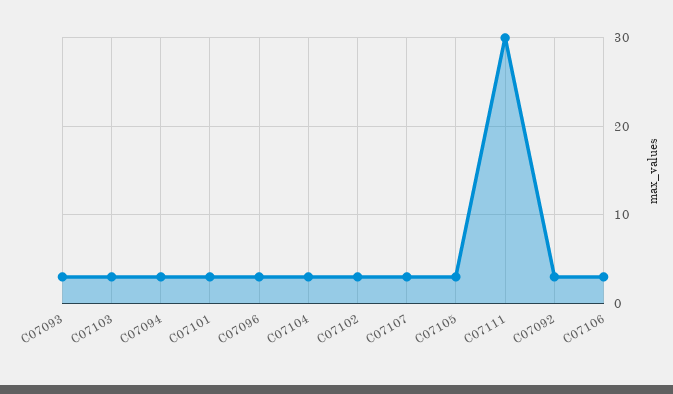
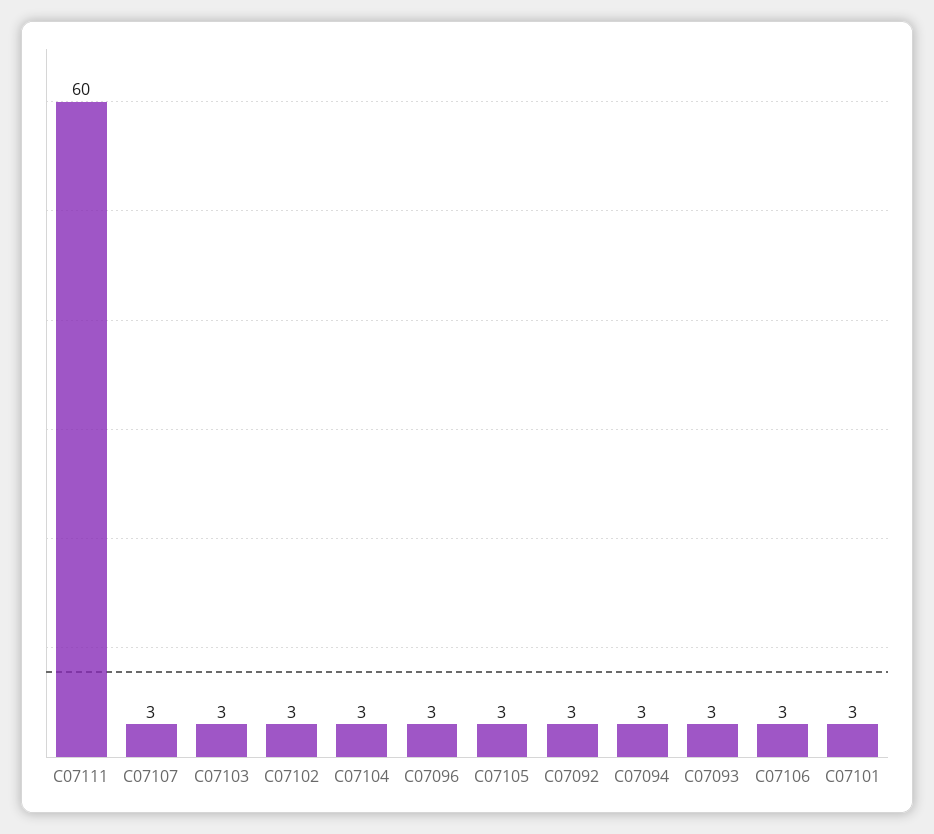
C07111: 30 -> 60

